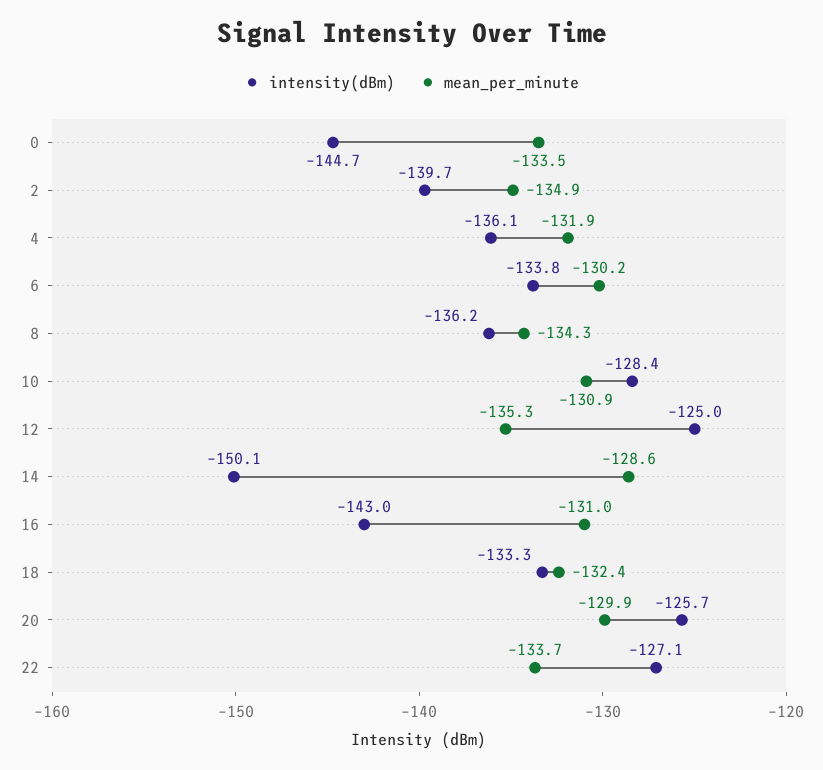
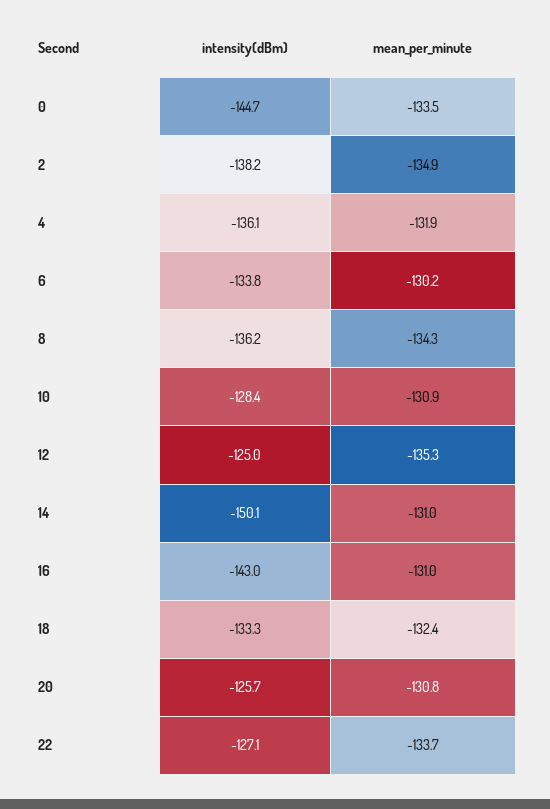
intensity(dBm), 2: -139.7 -> -138.2
mean_per_minute, 14: -128.6 -> -131
mean_per_minute, 20: -129.9 -> -130.8

